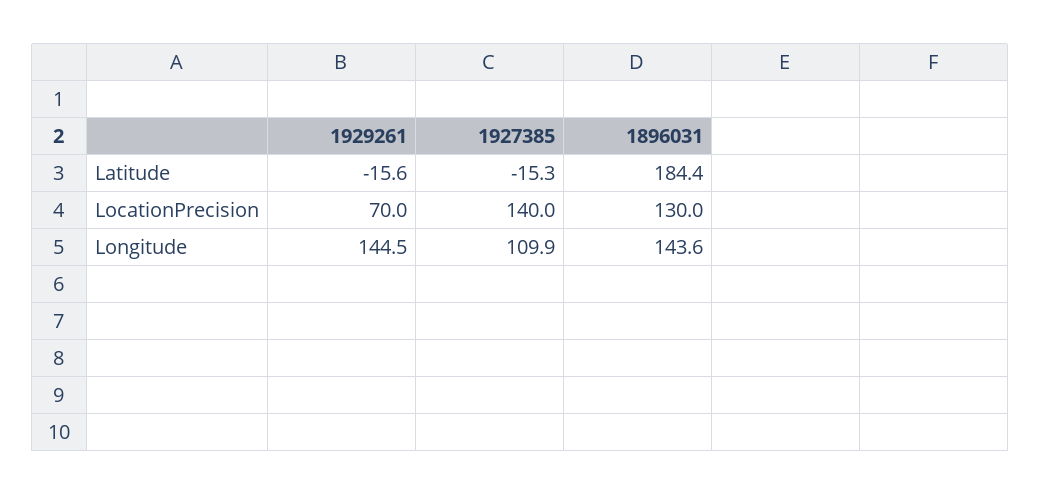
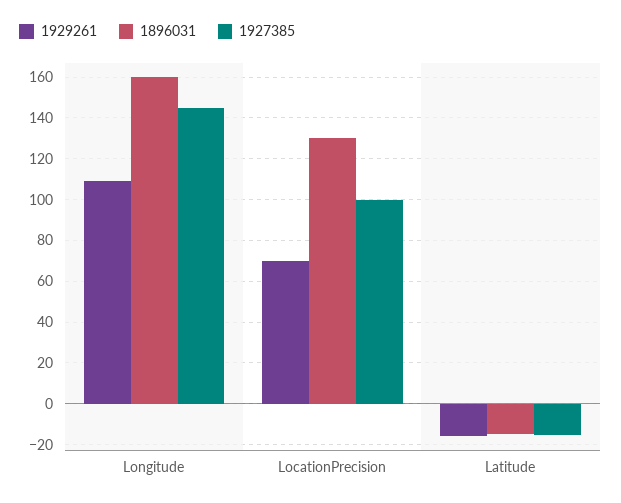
1896031, Latitude: 184.4 -> -15
1927385, LocationPrecision: 140 -> 100
1929261, Longitude: 144.5 -> 110
1927385, Longitude: 109.9 -> 145
1896031, Longitude: 143.6 -> 160

